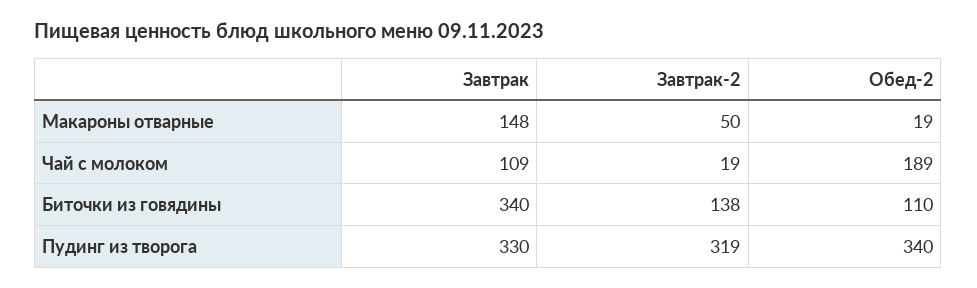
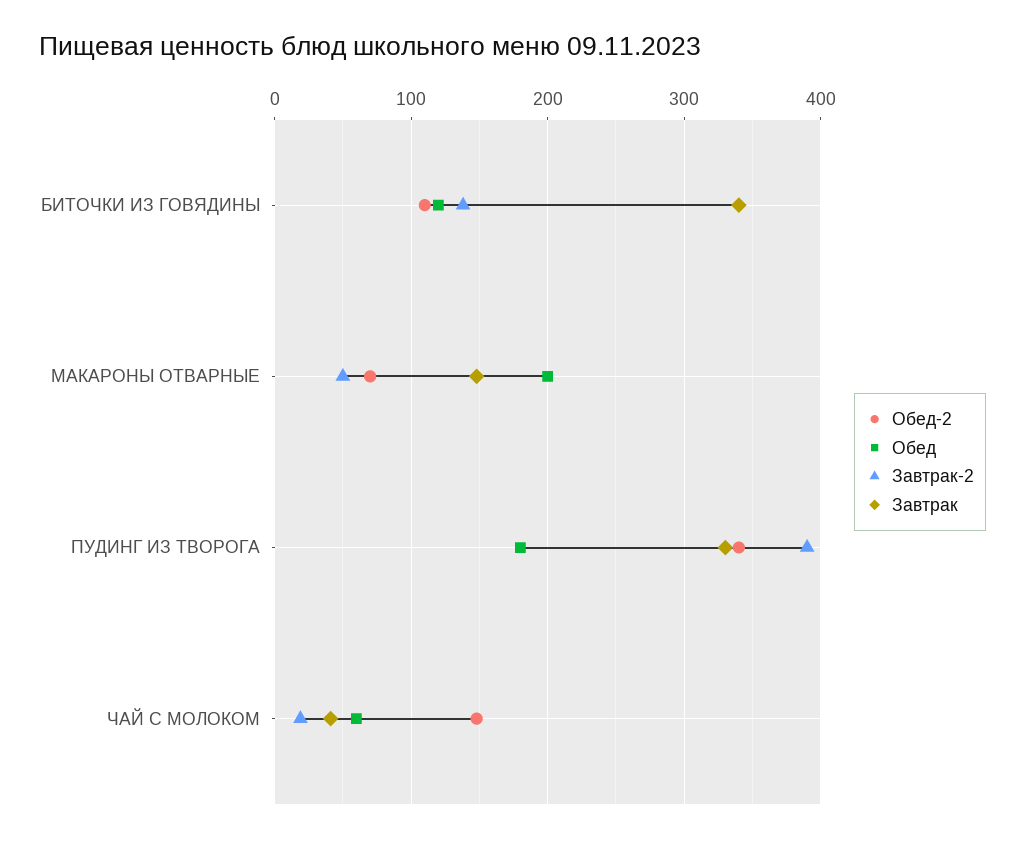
Обед-2, Макароны отварные: 19 -> 70
Завтрак, Чай с молоком: 109 -> 40
Обед-2, Чай с молоком: 189 -> 150
Завтрак-2, Пудинг из творога: 319 -> 390
Обед, Биточки из говядины: none -> 120
Обед, Макароны отварные: none -> 200
Обед, Пудинг из творога: none -> 180
Обед, Чай с молоком: none -> 60

